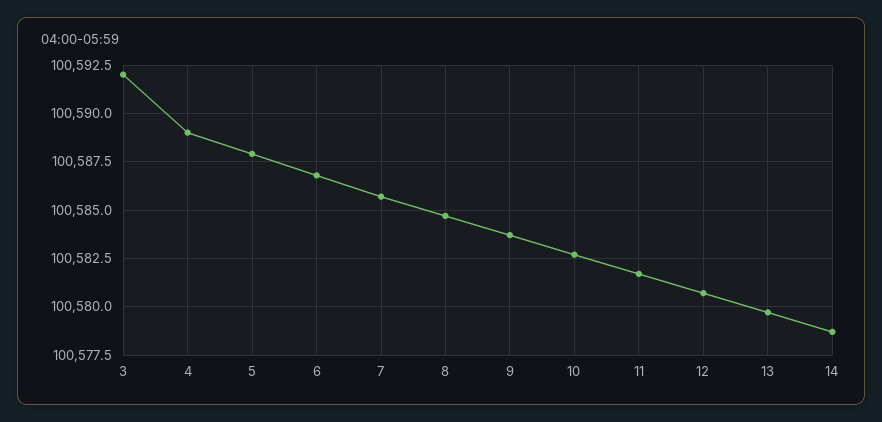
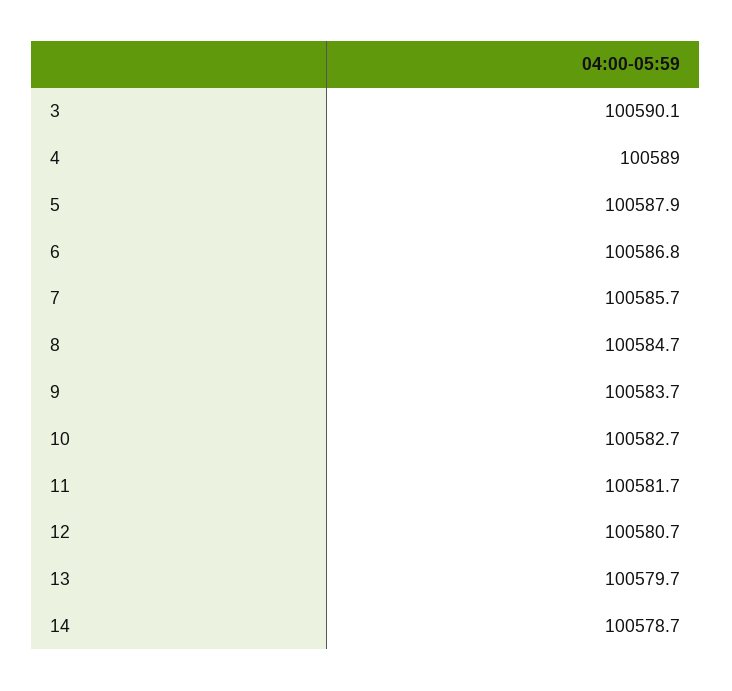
3: 100592 -> 100590.1

